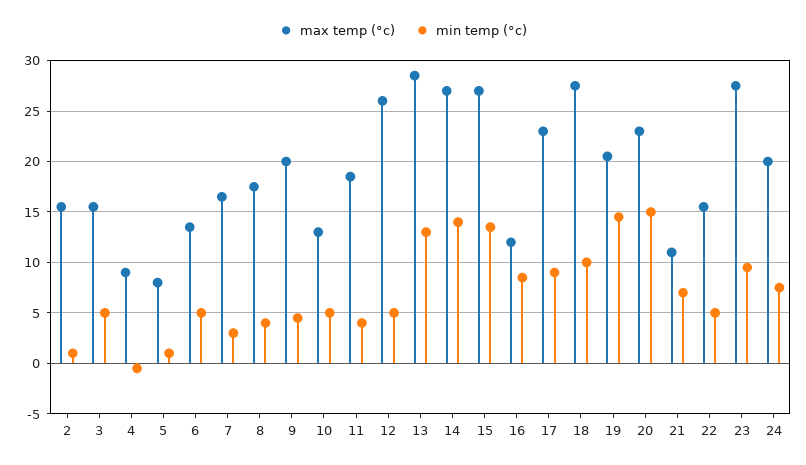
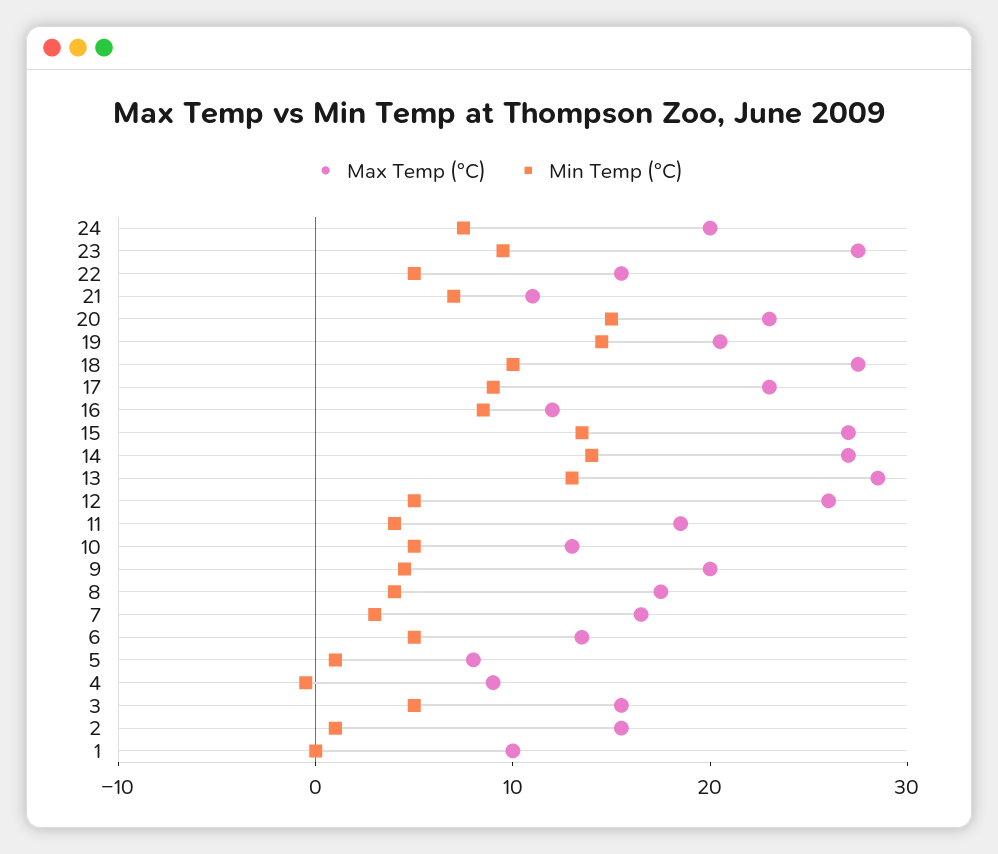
max temp (°c), 1: none -> 10
min temp (°c), 1: none -> 0

